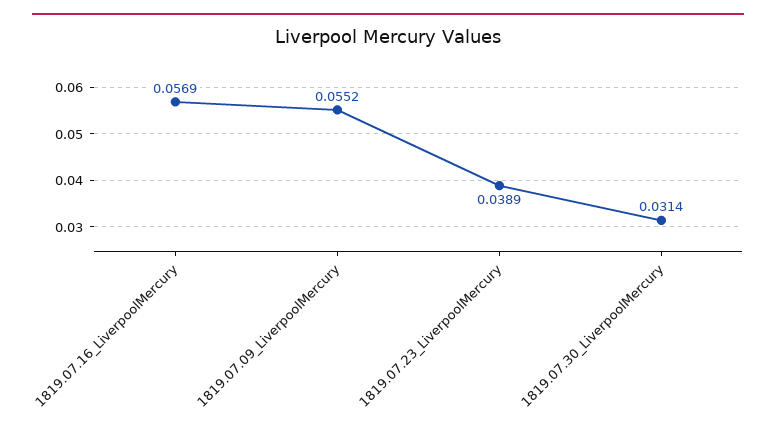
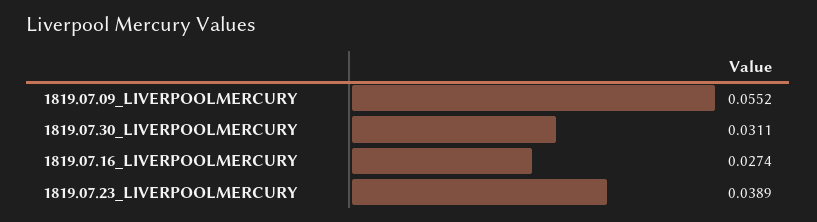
1819.07.16_LiverpoolMercury: 0.0569 -> 0.0274
1819.07.30_LiverpoolMercury: 0.0314 -> 0.0311

